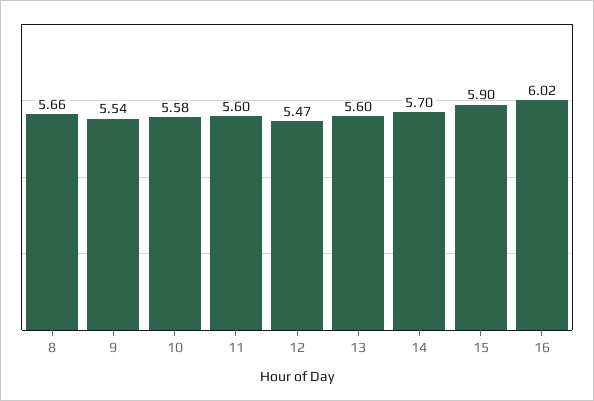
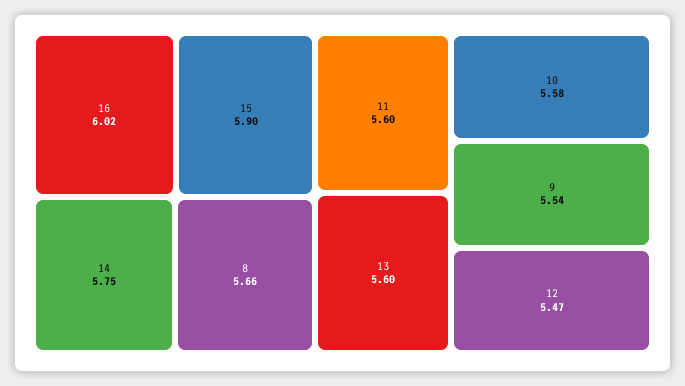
14: 5.7 -> 5.75

